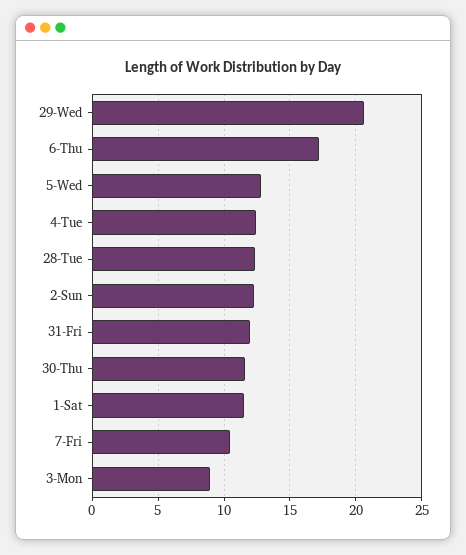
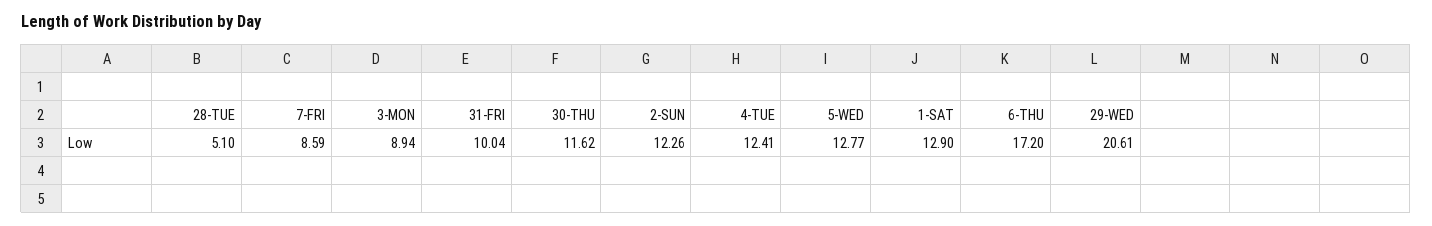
28-Tue: 12.5 -> 5.1
31-Fri: 12 -> 10.04
1-Sat: 11.5 -> 12.9
7-Fri: 10.5 -> 8.59

